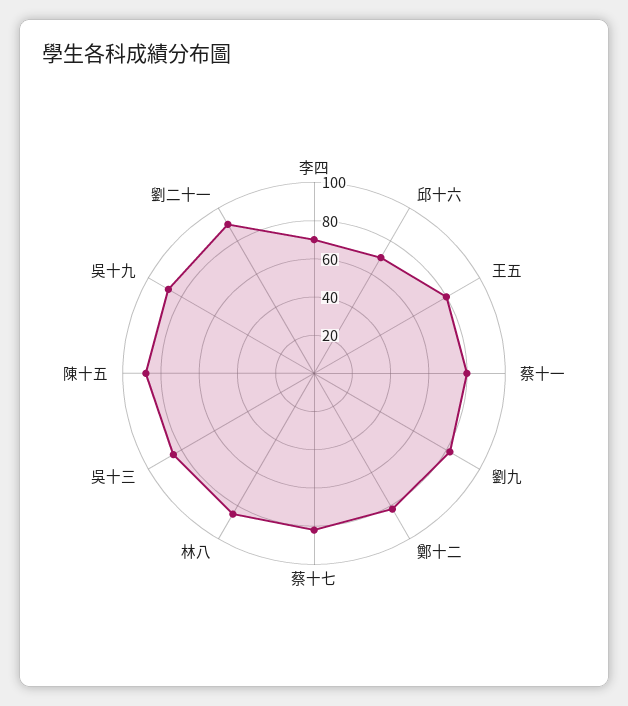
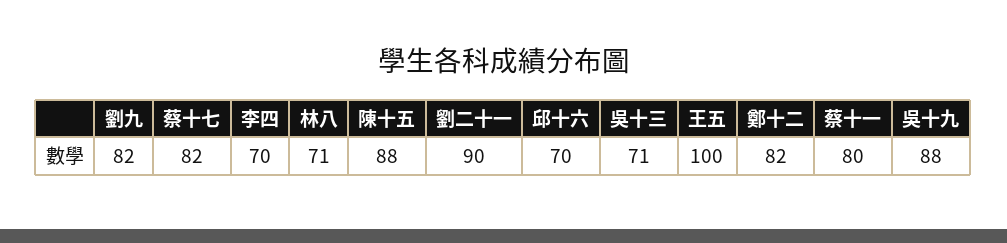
王五: 80 -> 100
林八: 85 -> 71
吳十三: 85 -> 71

